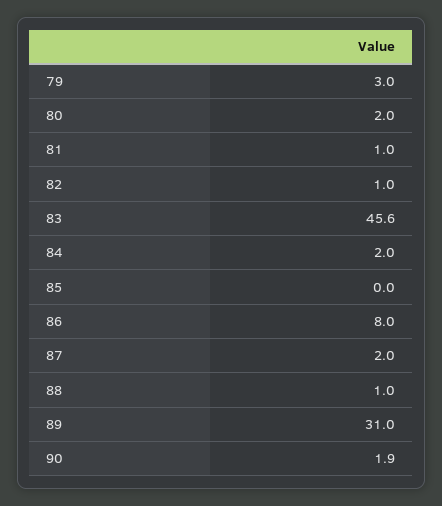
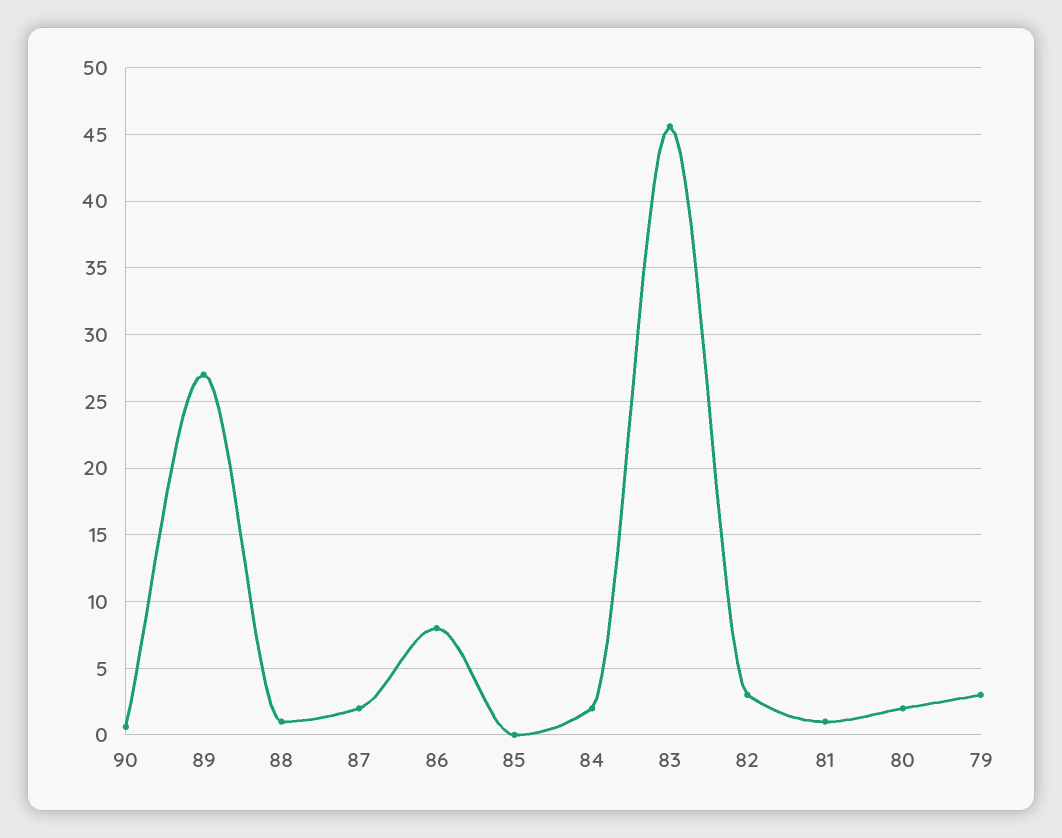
82: 1 -> 3
89: 31 -> 27
90: 1.9 -> 0.5

